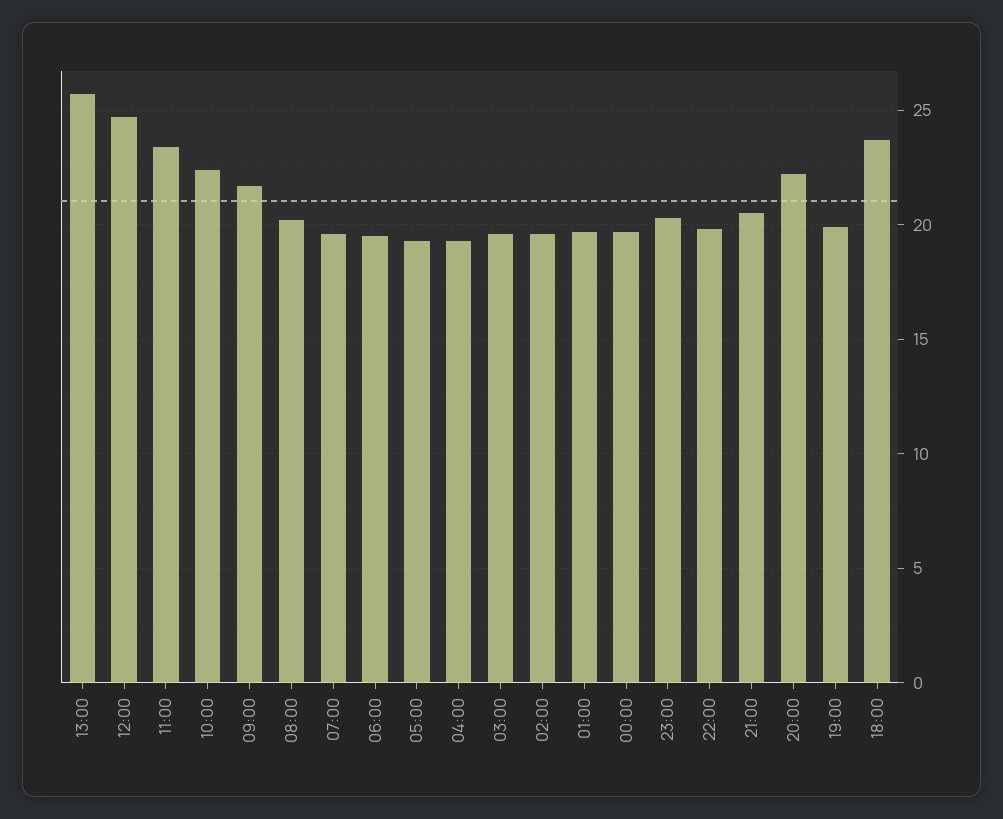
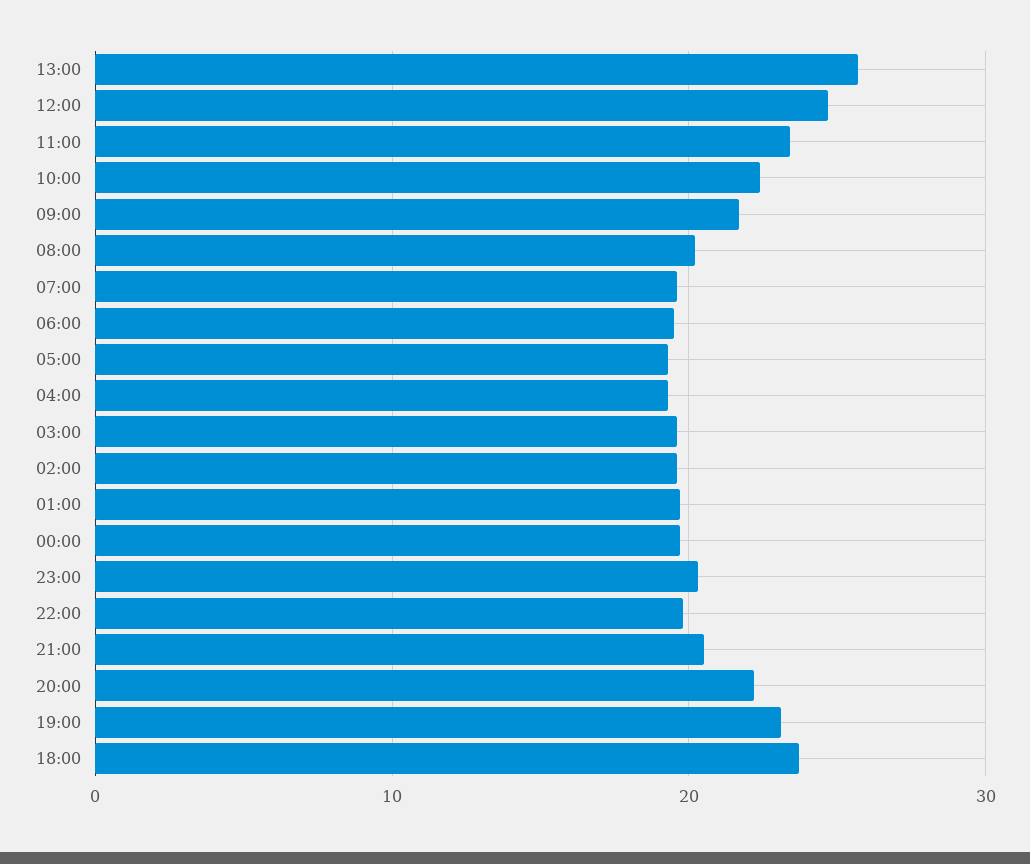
19:00: 20 -> 23

